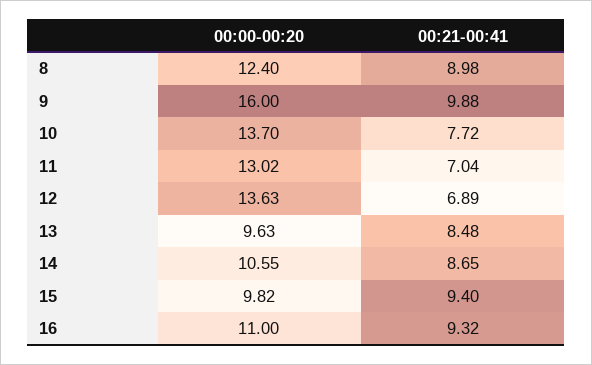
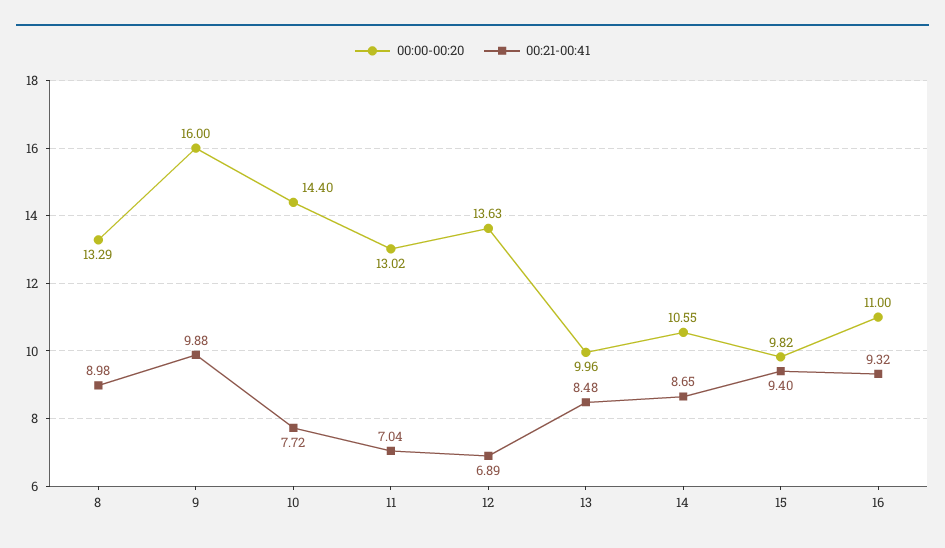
00:00-00:20, 8: 12.4 -> 13.29
00:00-00:20, 10: 13.7 -> 14.4
00:00-00:20, 13: 9.63 -> 9.96

